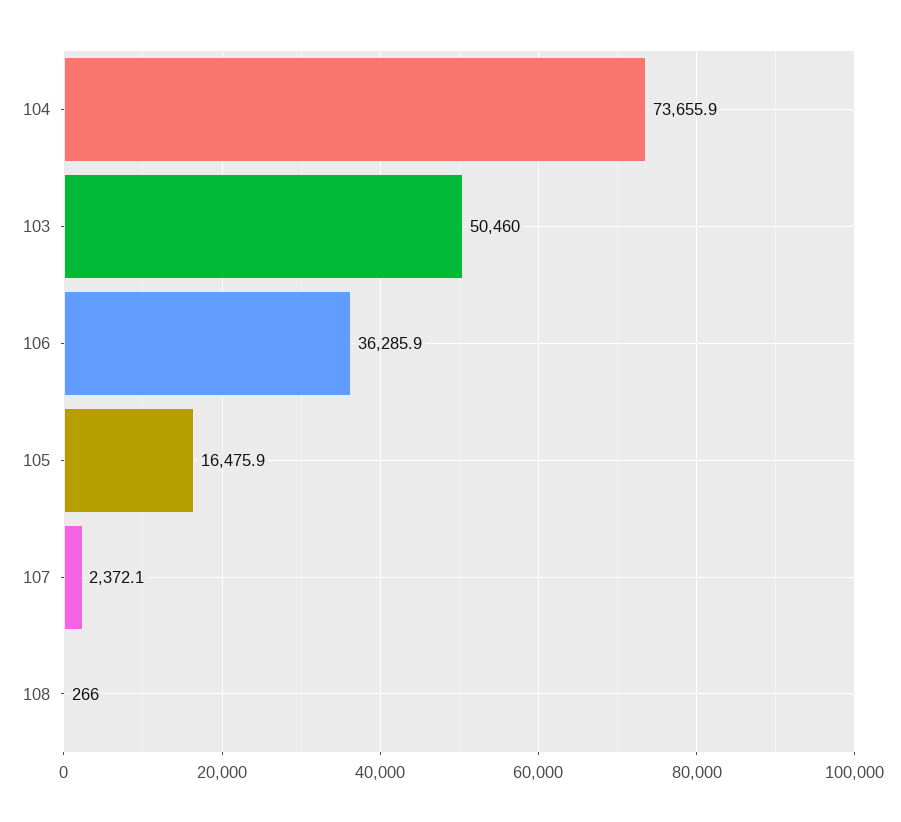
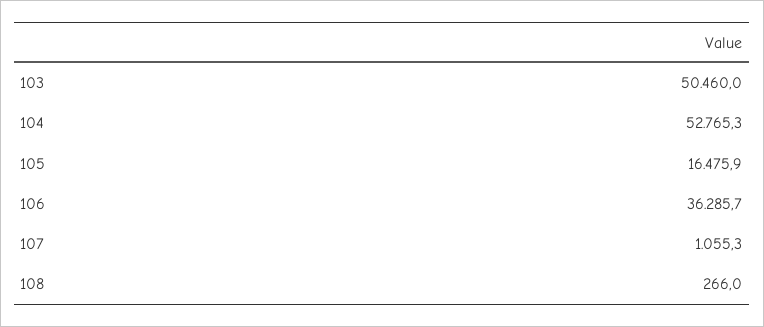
104: 73655.9 -> 52765.3
106: 36285.9 -> 36285.7
107: 2372.1 -> 1055.3

